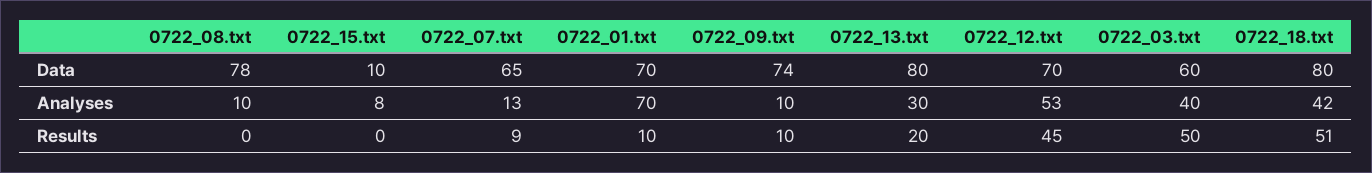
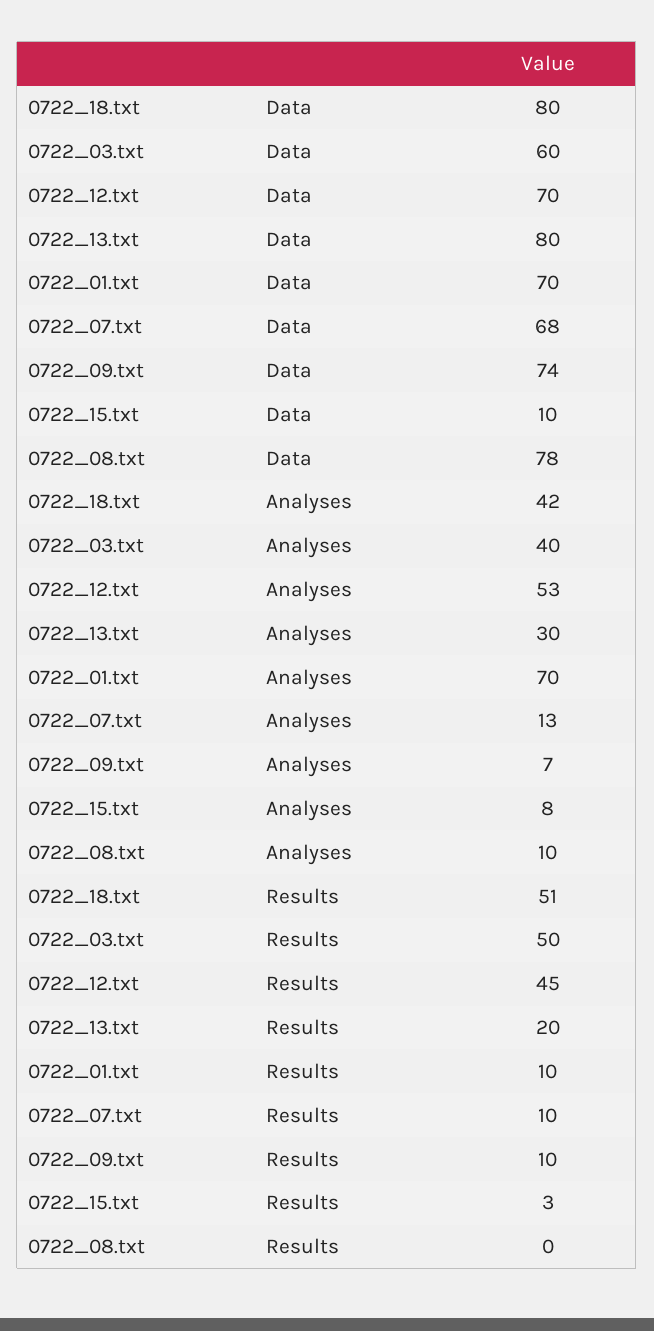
0722_07.txt, Data: 65 -> 68
0722_09.txt, Analyses: 10 -> 7
0722_15.txt, Results: 0 -> 3
0722_07.txt, Results: 9 -> 10

